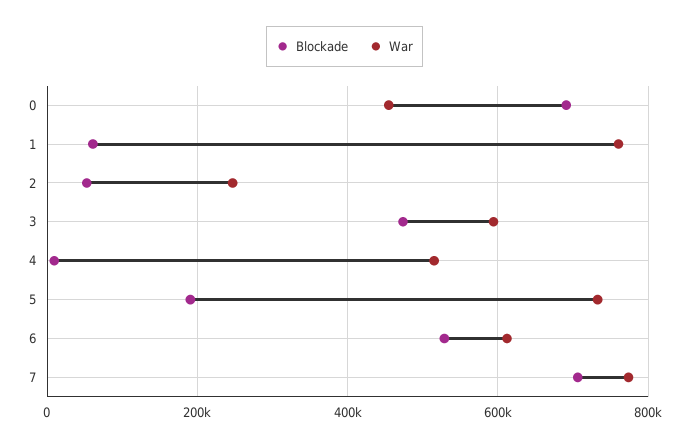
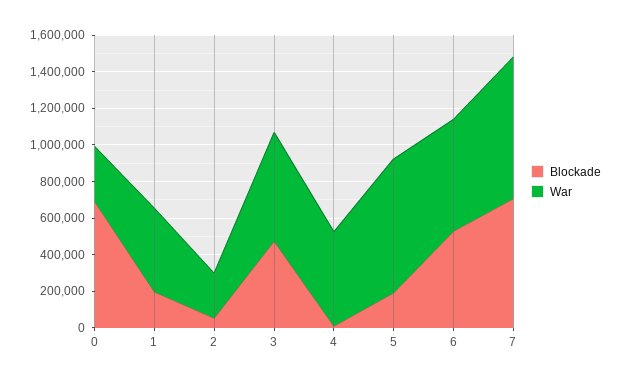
War, 0: 460000 -> 300000
Blockade, 1: 60000 -> 200000
War, 1: 760000 -> 450000

